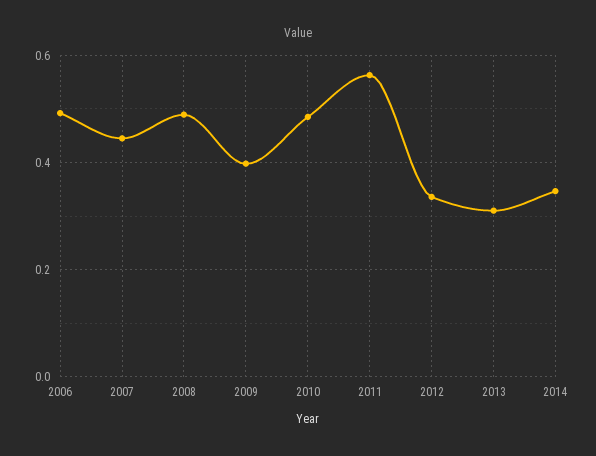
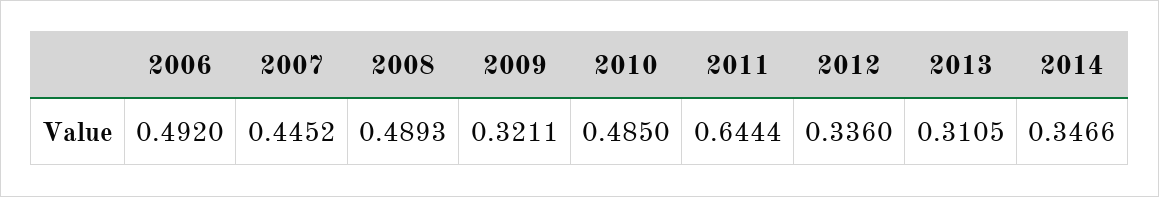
2009: 0.4 -> 0.3211
2011: 0.56 -> 0.6444

